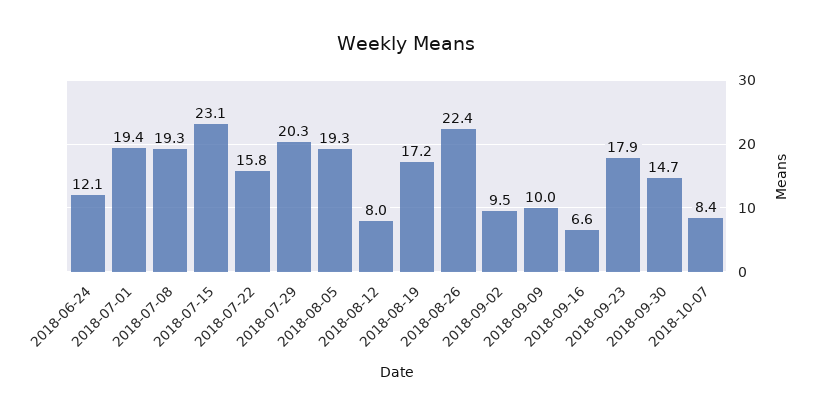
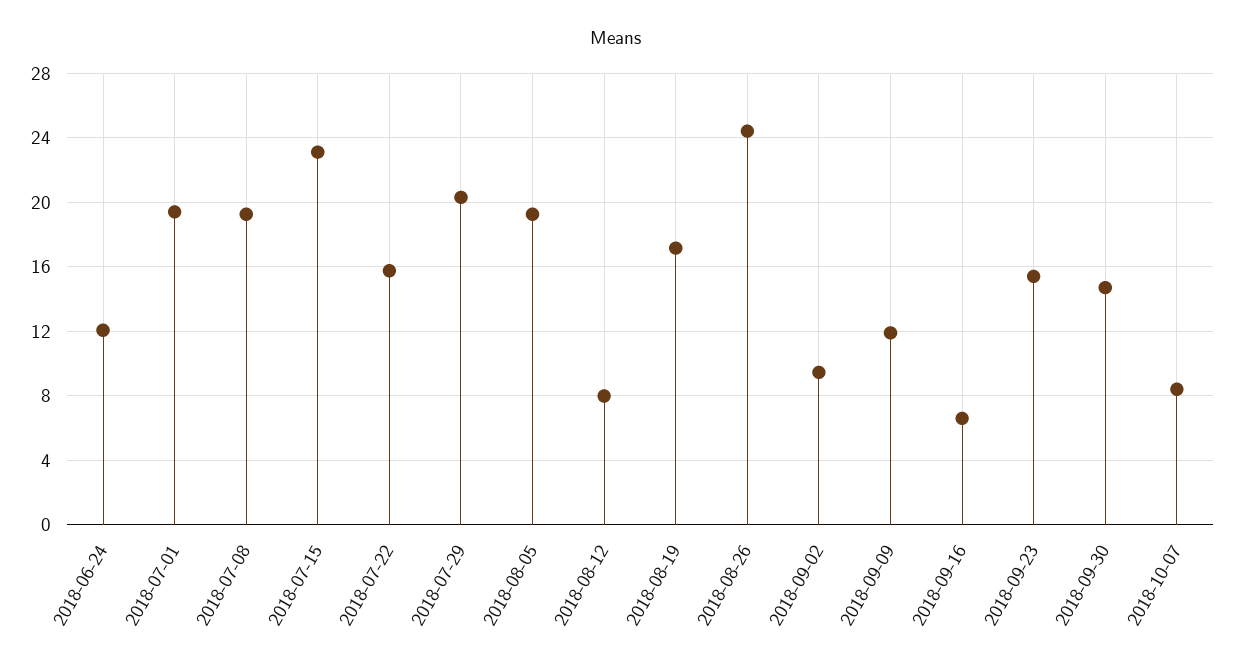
2018-08-26: 22.4 -> 24.5
2018-09-09: 10 -> 12
2018-09-23: 17.9 -> 15.5

